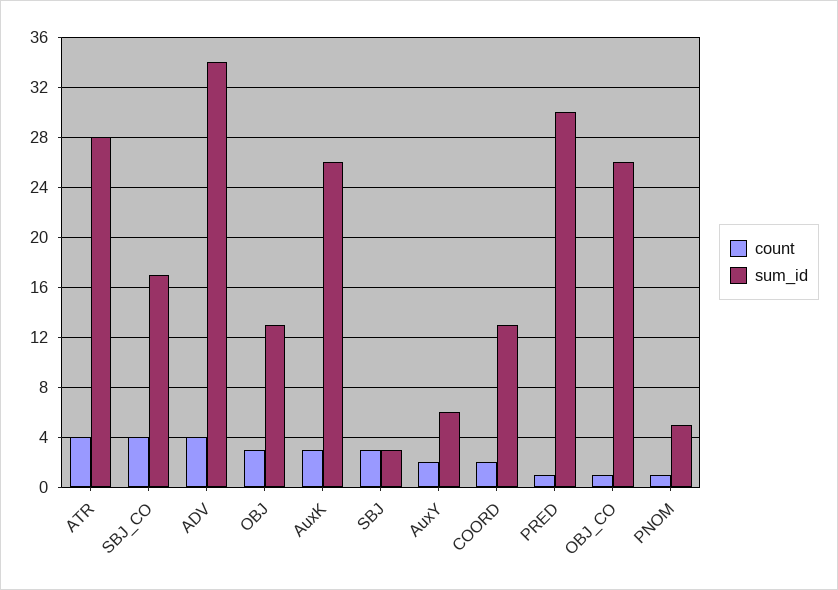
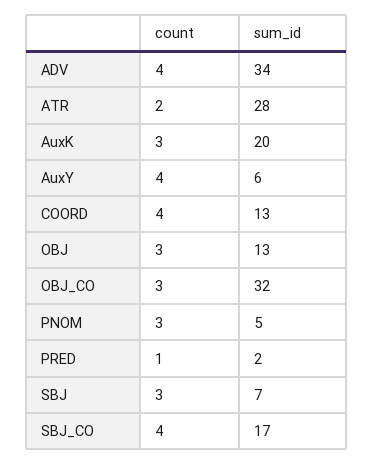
count, ATR: 4 -> 2
sum_id, AuxK: 26 -> 20
sum_id, SBJ: 3 -> 7
count, AuxY: 2 -> 4
count, COORD: 2 -> 4
sum_id, PRED: 30 -> 2
count, OBJ_CO: 1 -> 3
sum_id, OBJ_CO: 26 -> 32
count, PNOM: 1 -> 3

